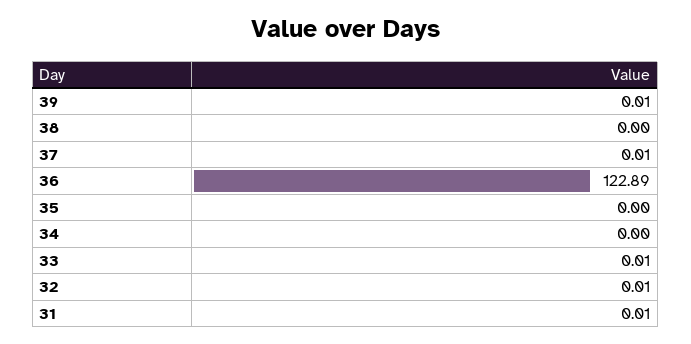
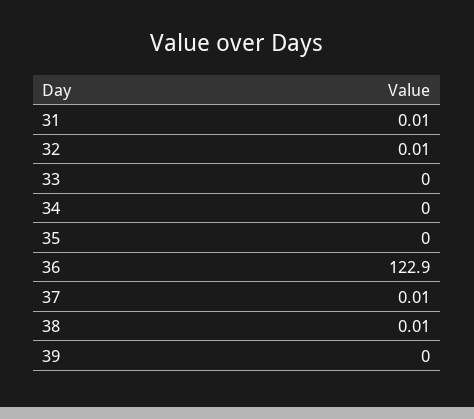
39: 0.01 -> 0
38: 0 -> 0.01
36: 122.89 -> 122.9
33: 0.01 -> 0

